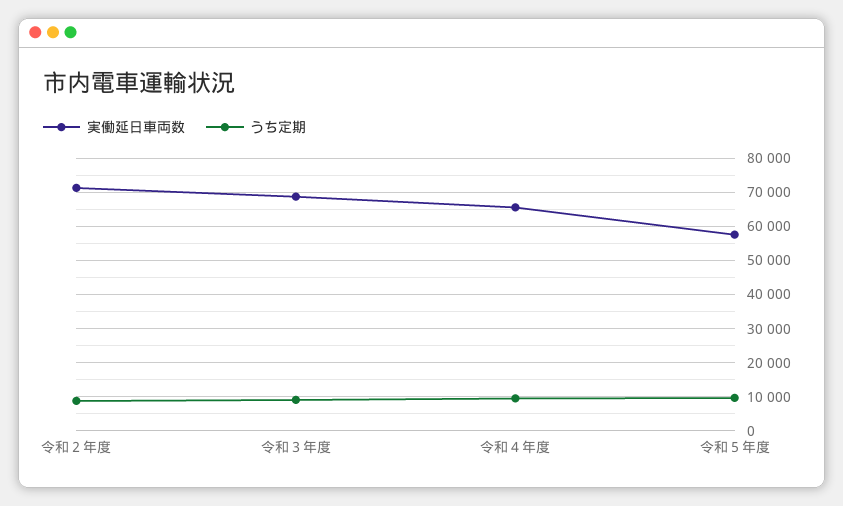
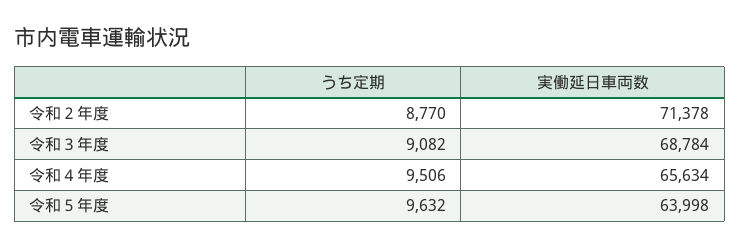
実働延日車両数, 令和５年度: 58000 -> 63998

